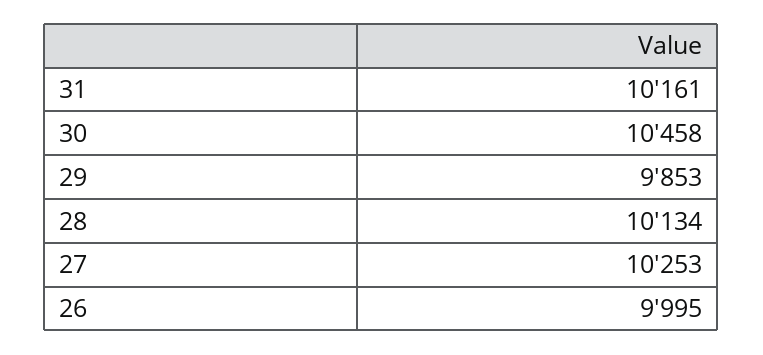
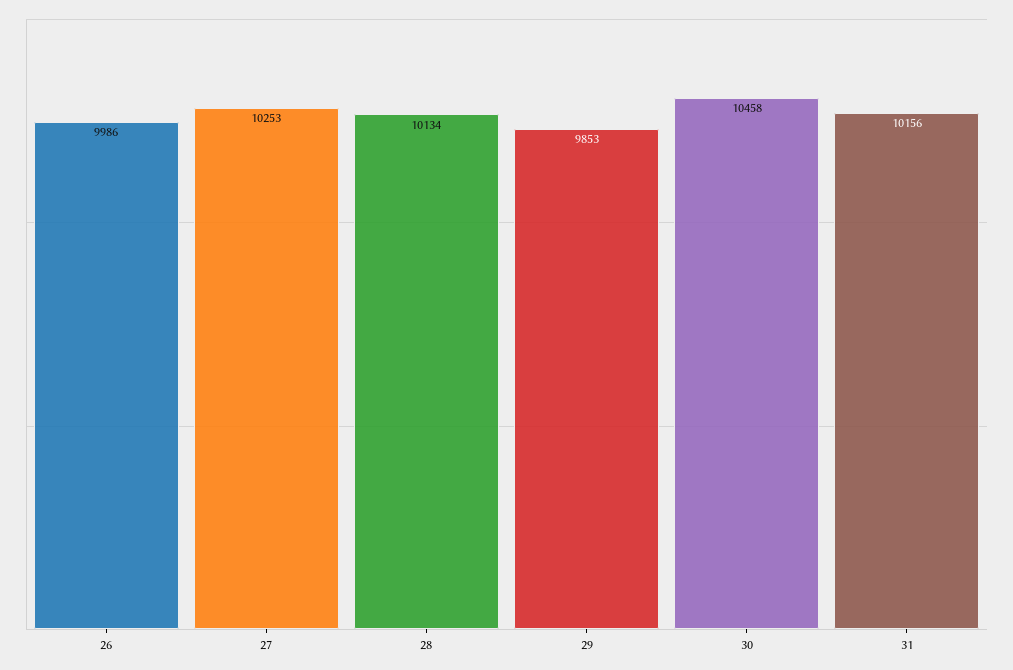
31: 10161 -> 10156
26: 9995 -> 9986

